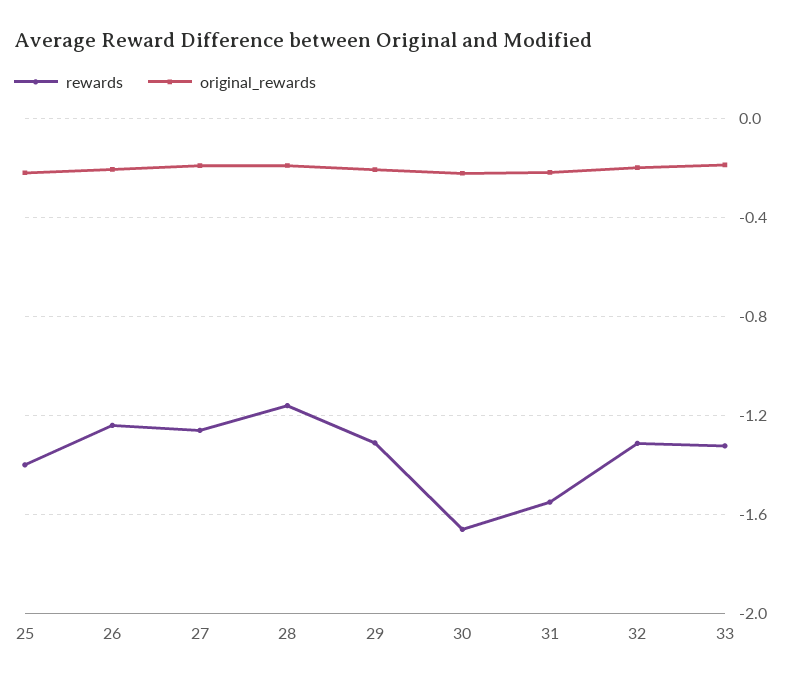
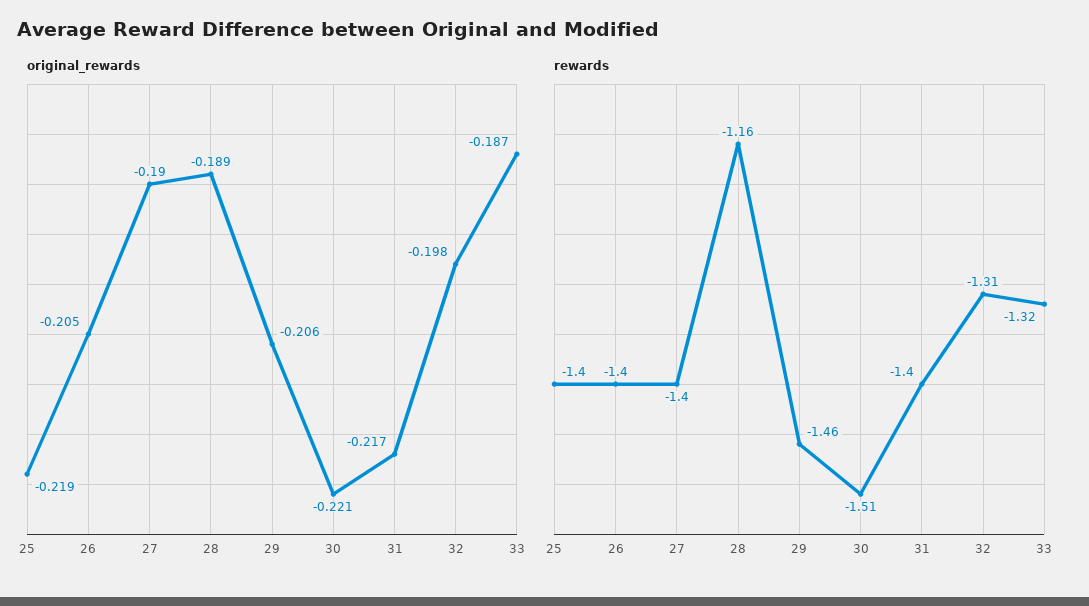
rewards, 26: -1.25 -> -1.4
rewards, 27: -1.25 -> -1.4
rewards, 29: -1.3 -> -1.46
rewards, 30: -1.65 -> -1.51
rewards, 31: -1.55 -> -1.4

